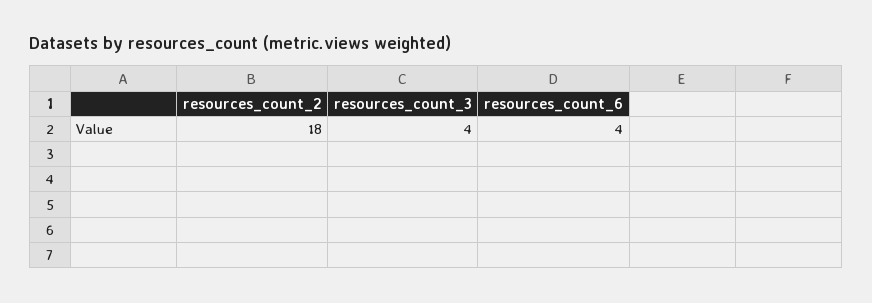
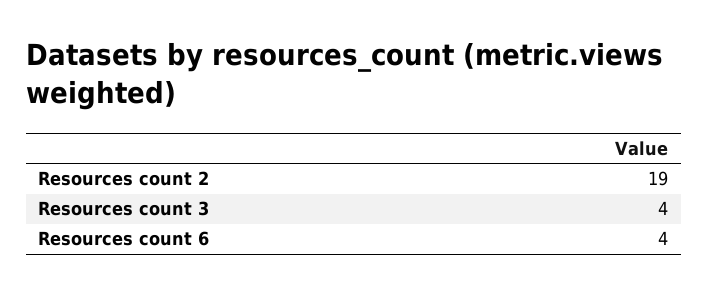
resources_count_2: 18 -> 19

